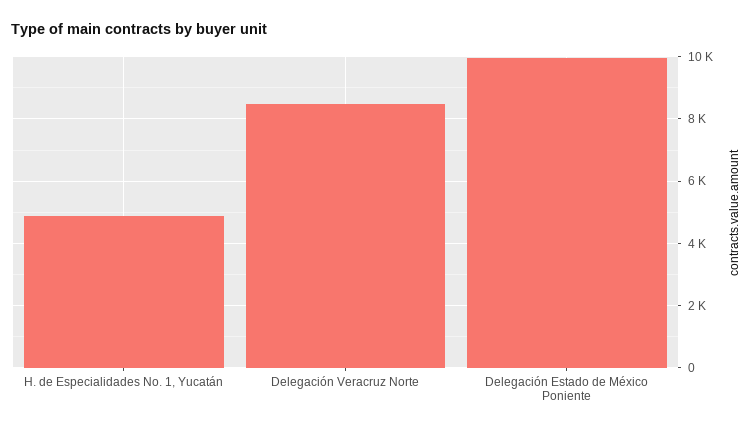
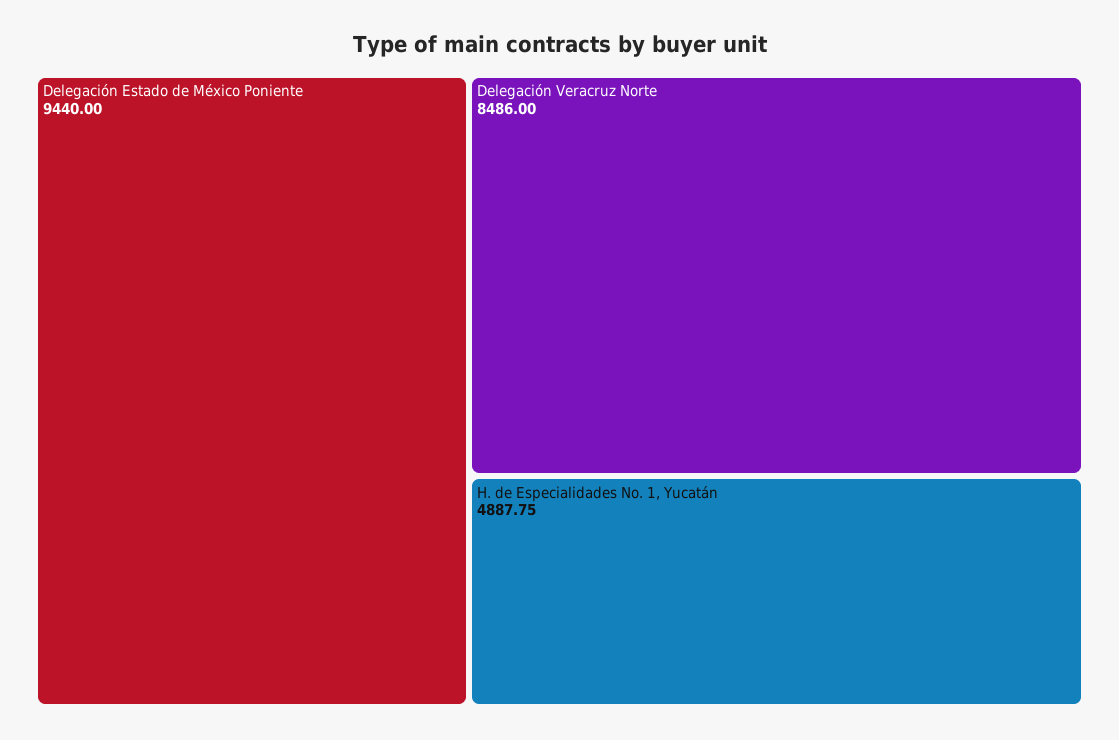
Delegación Estado de México Poniente: 10000 -> 9440

